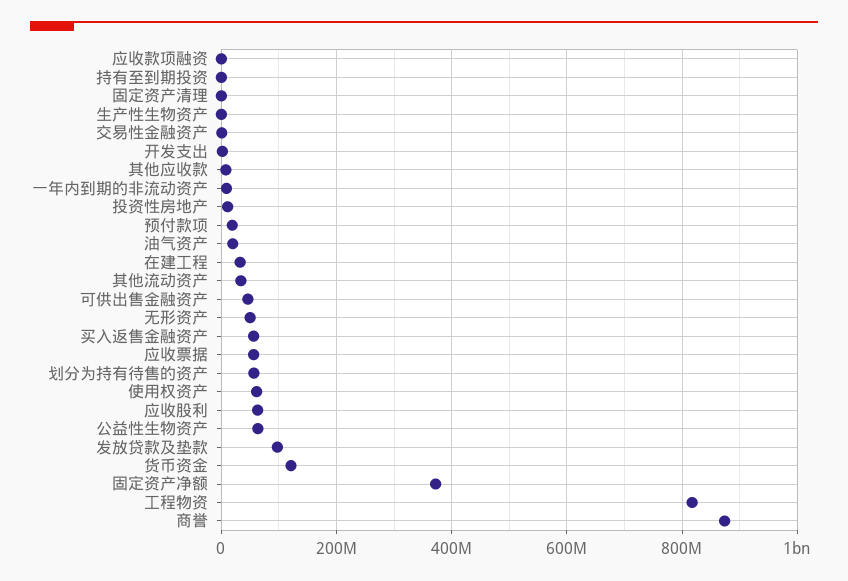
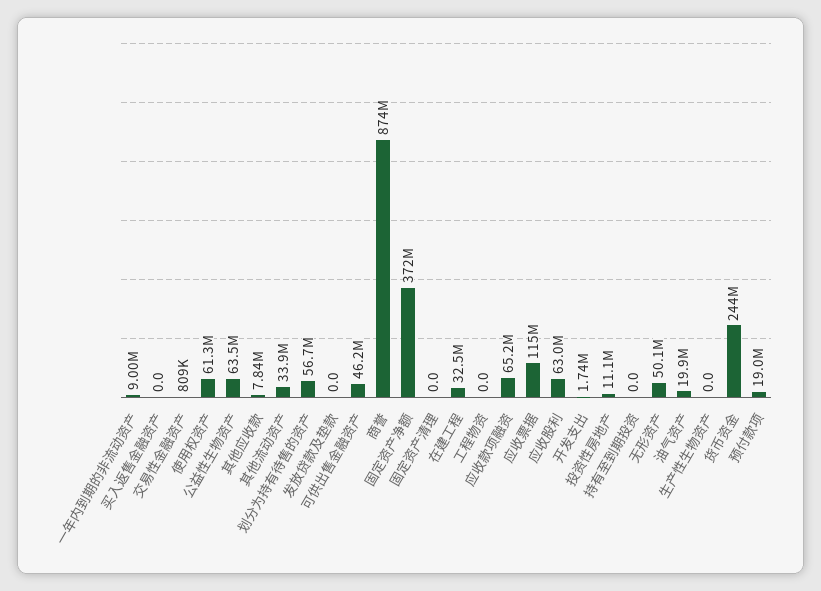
应收款项融资: 0 -> 65200000
买入返售金融资产: 60000000 -> 0
应收票据: 60000000 -> 115000000
发放贷款及垫款: 100000000 -> 0
货币资金: 120000000 -> 244000000
工程物资: 820000000 -> 0

